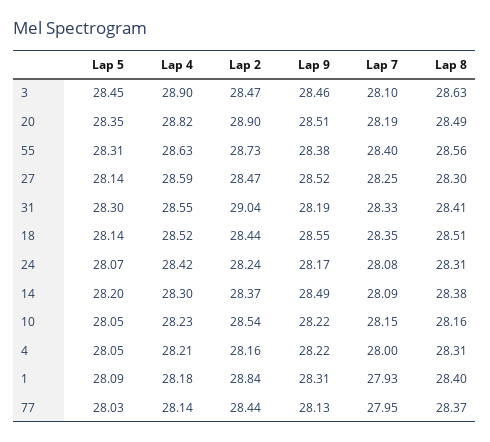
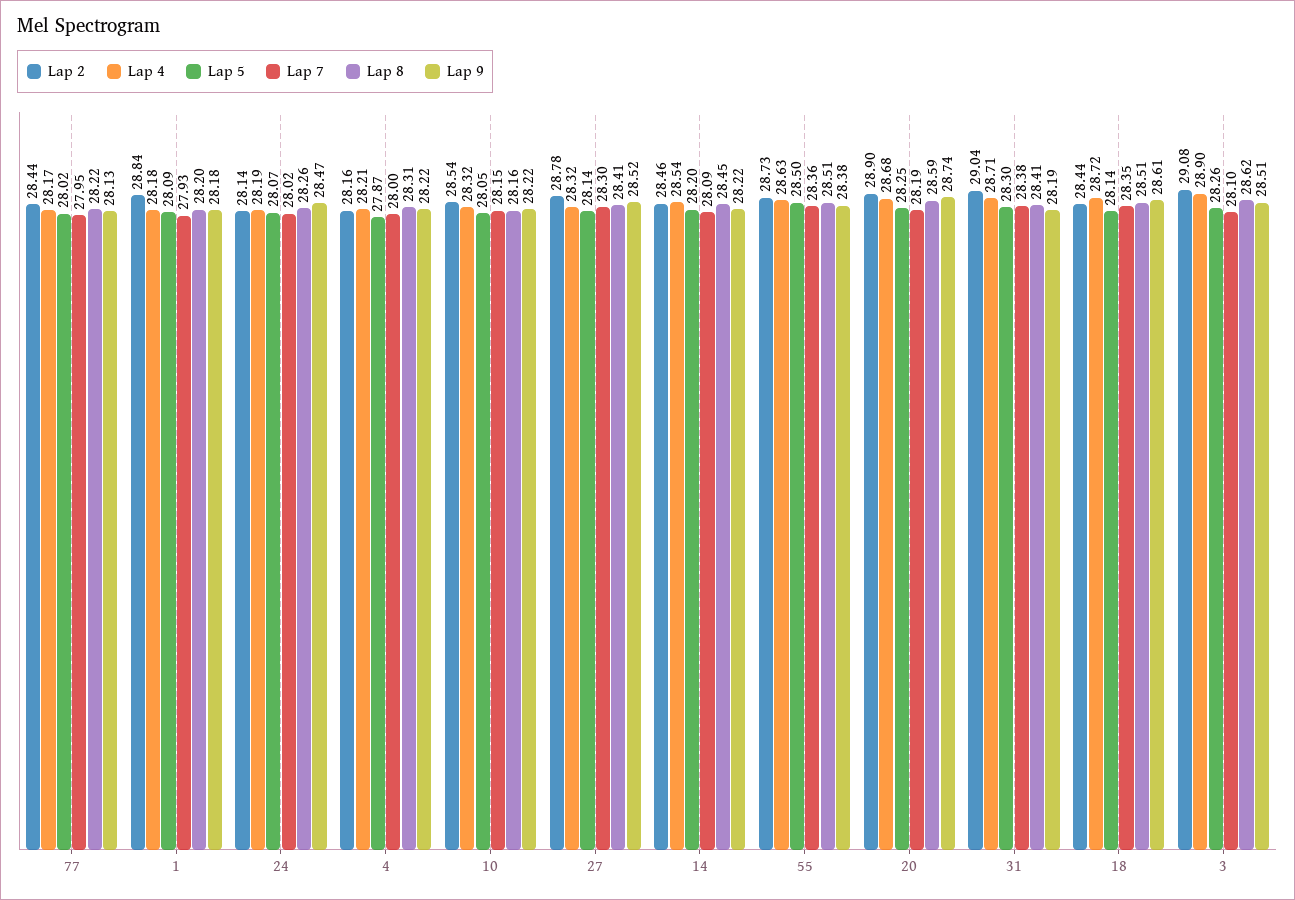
Lap 5, 3: 28.45 -> 28.26
Lap 2, 3: 28.47 -> 29.08
Lap 9, 3: 28.46 -> 28.51
Lap 8, 3: 28.63 -> 28.62
Lap 5, 20: 28.35 -> 28.25
Lap 4, 20: 28.82 -> 28.68
Lap 9, 20: 28.51 -> 28.74
Lap 8, 20: 28.49 -> 28.59
Lap 5, 55: 28.31 -> 28.5
Lap 7, 55: 28.4 -> 28.36
Lap 8, 55: 28.56 -> 28.51
Lap 4, 27: 28.59 -> 28.32
Lap 2, 27: 28.47 -> 28.78
Lap 7, 27: 28.25 -> 28.3
Lap 8, 27: 28.3 -> 28.41
Lap 4, 31: 28.55 -> 28.71
Lap 7, 31: 28.33 -> 28.38
Lap 4, 18: 28.52 -> 28.72
Lap 9, 18: 28.55 -> 28.61
Lap 4, 24: 28.42 -> 28.19
Lap 2, 24: 28.24 -> 28.14
Lap 9, 24: 28.17 -> 28.47
Lap 7, 24: 28.08 -> 28.02
Lap 8, 24: 28.31 -> 28.26
Lap 4, 14: 28.3 -> 28.54
Lap 2, 14: 28.37 -> 28.46
Lap 9, 14: 28.49 -> 28.22
Lap 8, 14: 28.38 -> 28.45
Lap 4, 10: 28.23 -> 28.32
Lap 5, 4: 28.05 -> 27.87
Lap 9, 1: 28.31 -> 28.18
Lap 8, 1: 28.4 -> 28.2
Lap 5, 77: 28.03 -> 28.02
Lap 4, 77: 28.14 -> 28.17
Lap 8, 77: 28.37 -> 28.22

